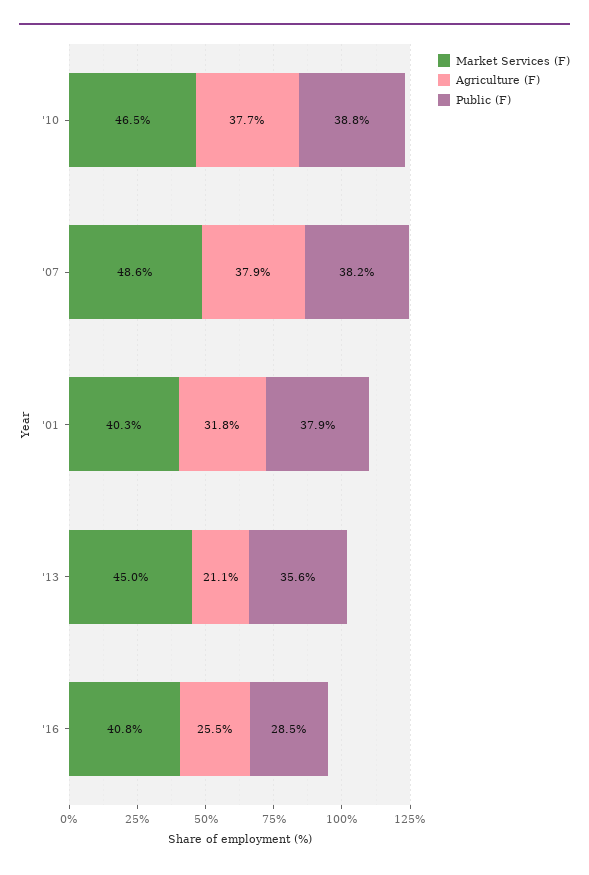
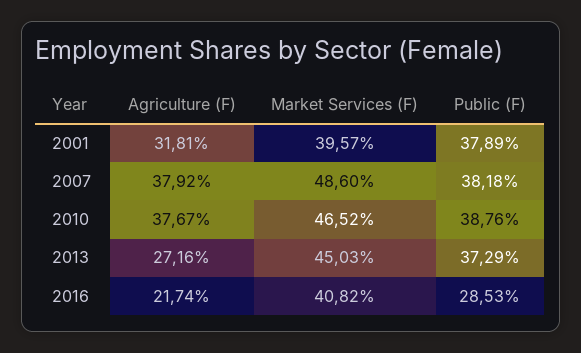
Market Services (F), '01: 40.3 -> 39.57
Agriculture (F), '13: 21.1 -> 27.16
Public (F), '13: 35.6 -> 37.29
Agriculture (F), '16: 25.5 -> 21.74

